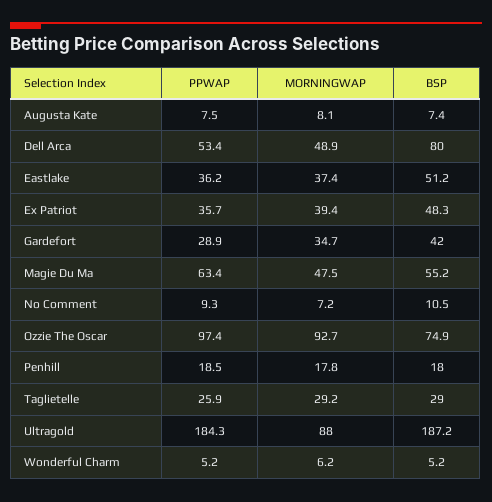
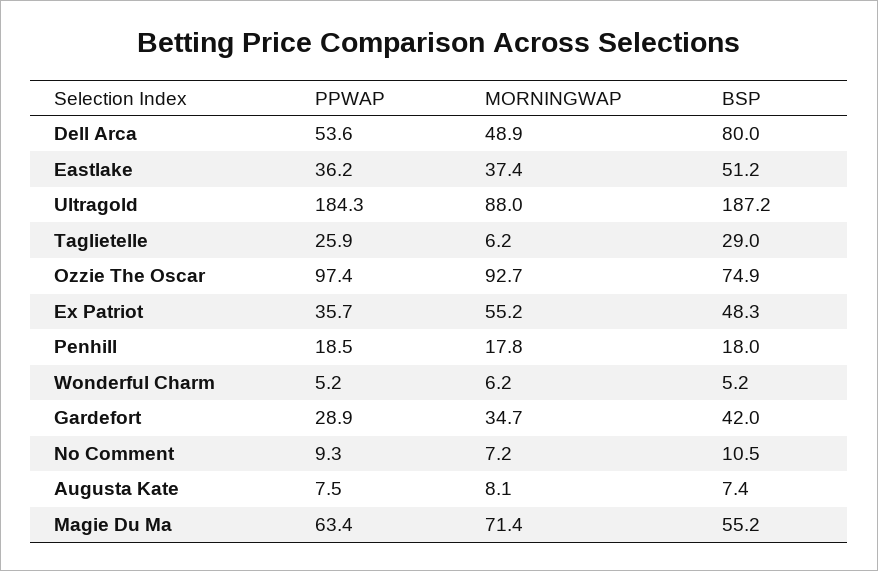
PPWAP, Dell Arca: 53.4 -> 53.6
MORNINGWAP, Ex Patriot: 39.4 -> 55.2
MORNINGWAP, Magie Du Ma: 47.5 -> 71.4
MORNINGWAP, Taglietelle: 29.2 -> 6.2

